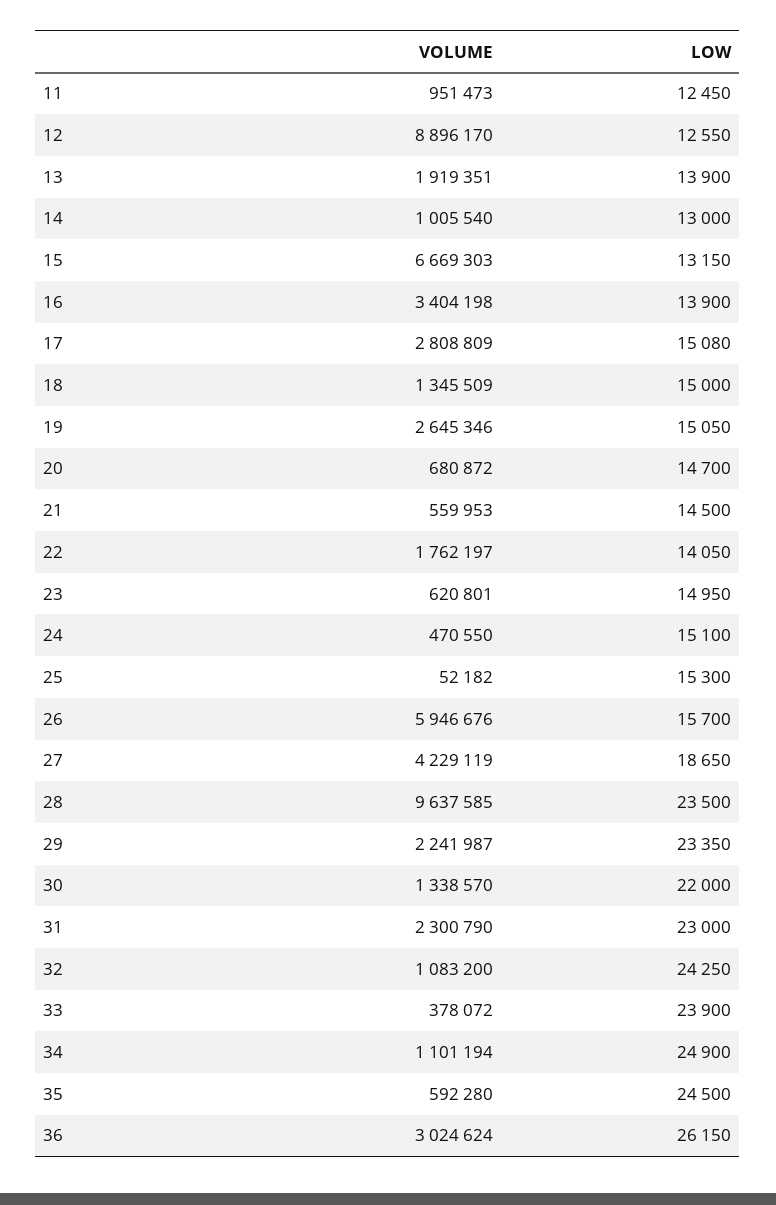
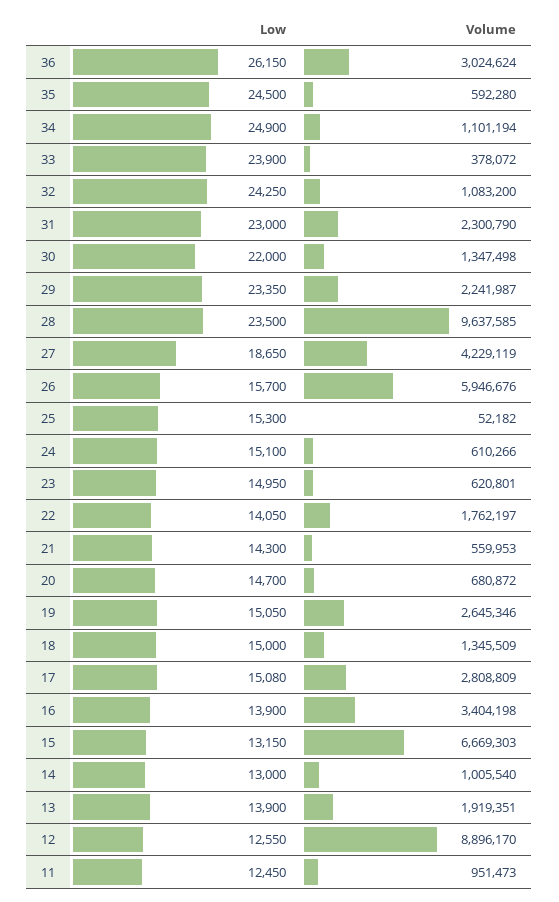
LOW, 21: 14500 -> 14300
VOLUME, 24: 470550 -> 610266
VOLUME, 30: 1338570 -> 1347498

